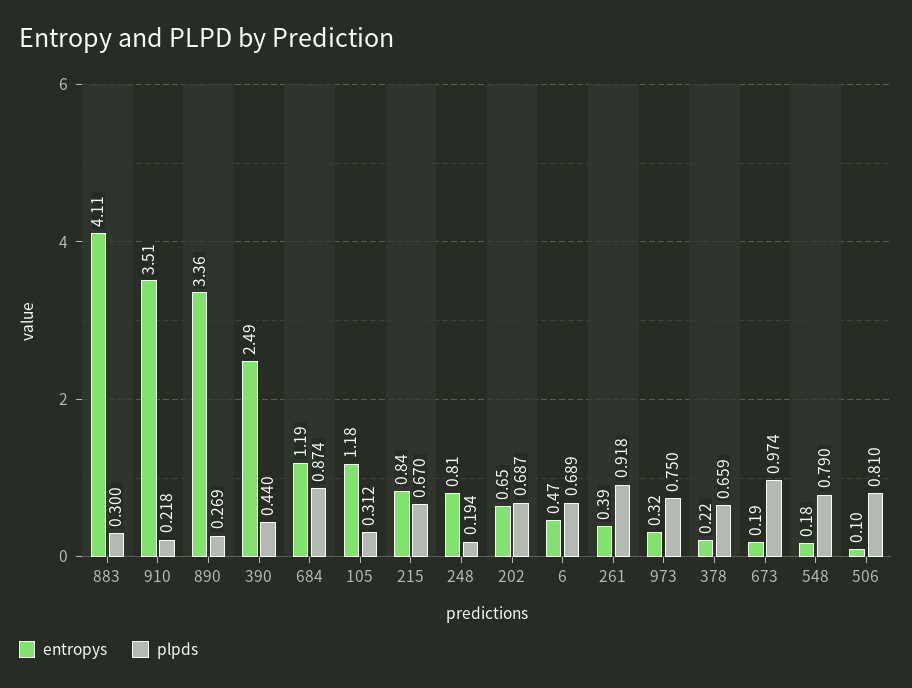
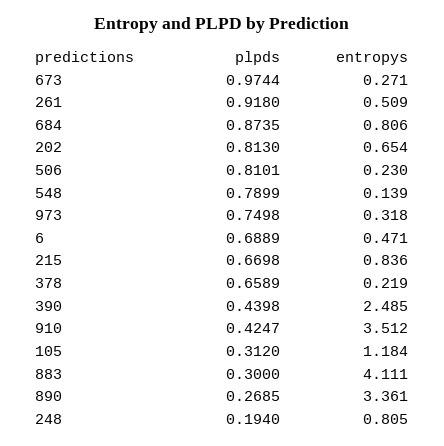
plpds, 910: 0.218 -> 0.4247
entropys, 684: 1.19 -> 0.806
plpds, 202: 0.687 -> 0.813
entropys, 261: 0.39 -> 0.509
entropys, 673: 0.19 -> 0.271
entropys, 548: 0.18 -> 0.139
entropys, 506: 0.1 -> 0.23

